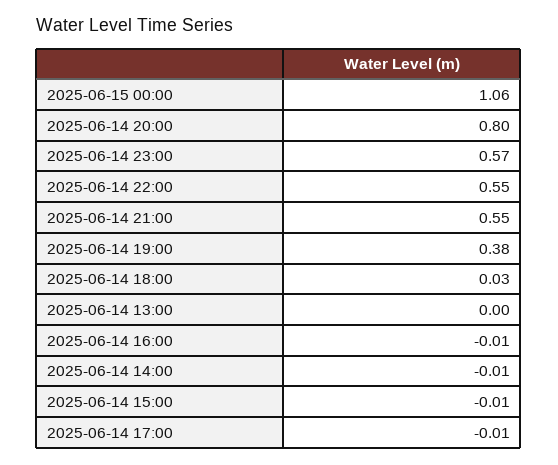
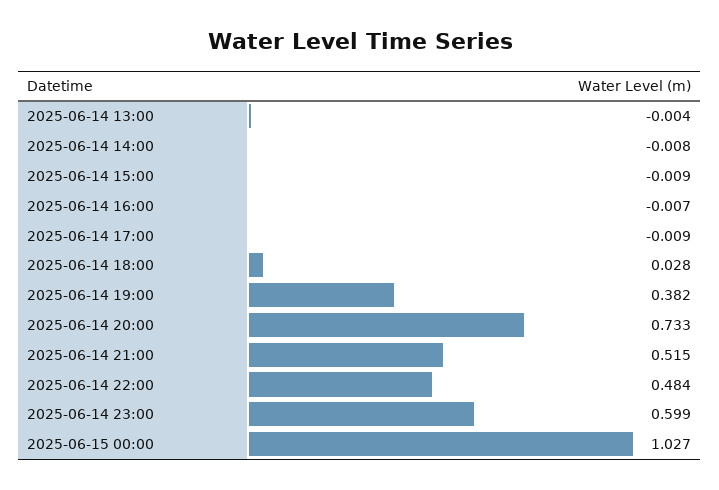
2025-06-15 00:00: 1.06 -> 1.027
2025-06-14 20:00: 0.8 -> 0.733
2025-06-14 23:00: 0.57 -> 0.599
2025-06-14 22:00: 0.55 -> 0.484
2025-06-14 21:00: 0.55 -> 0.515

